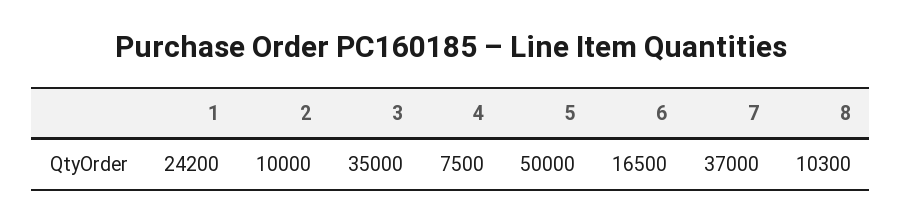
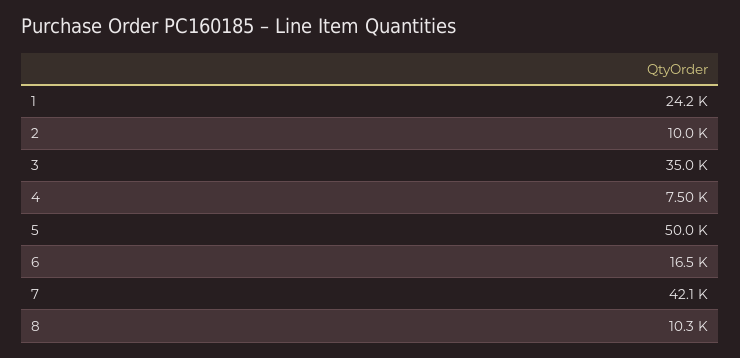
7: 37000 -> 42100

